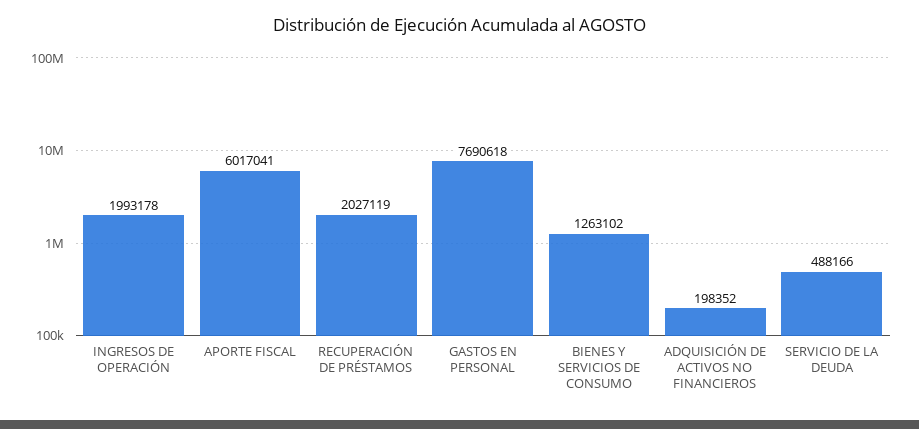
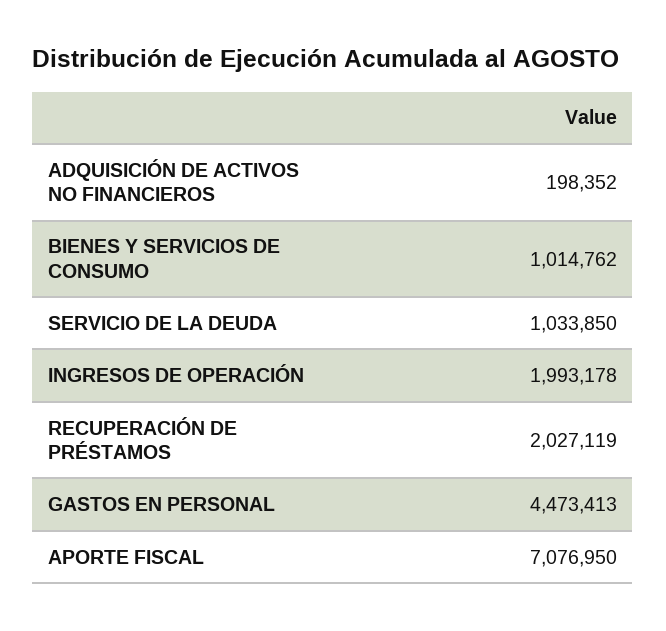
APORTE FISCAL: 6017041 -> 7076950
GASTOS EN PERSONAL: 7690618 -> 4473413
BIENES Y SERVICIOS DE CONSUMO: 1263102 -> 1014762
SERVICIO DE LA DEUDA: 488166 -> 1033850

